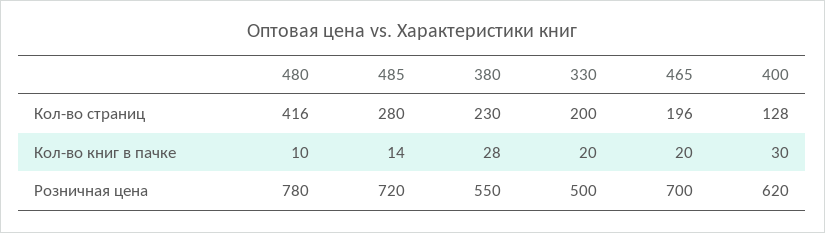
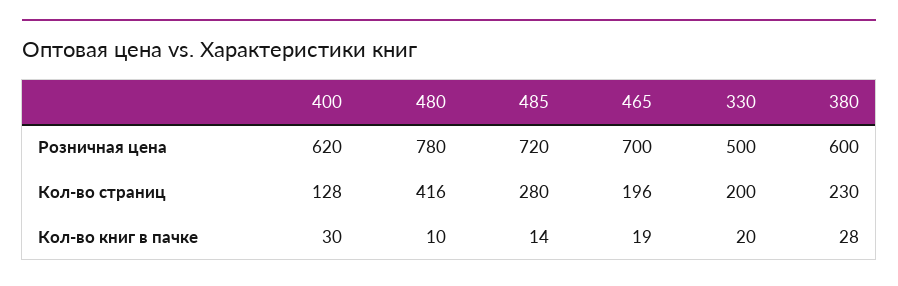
465, Кол-во книг в пачке: 20 -> 19
380, Розничная цена: 550 -> 600

